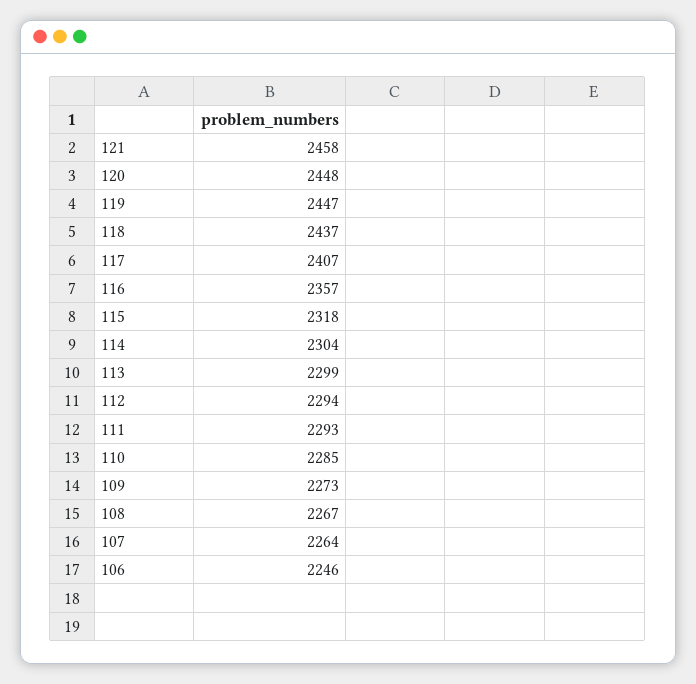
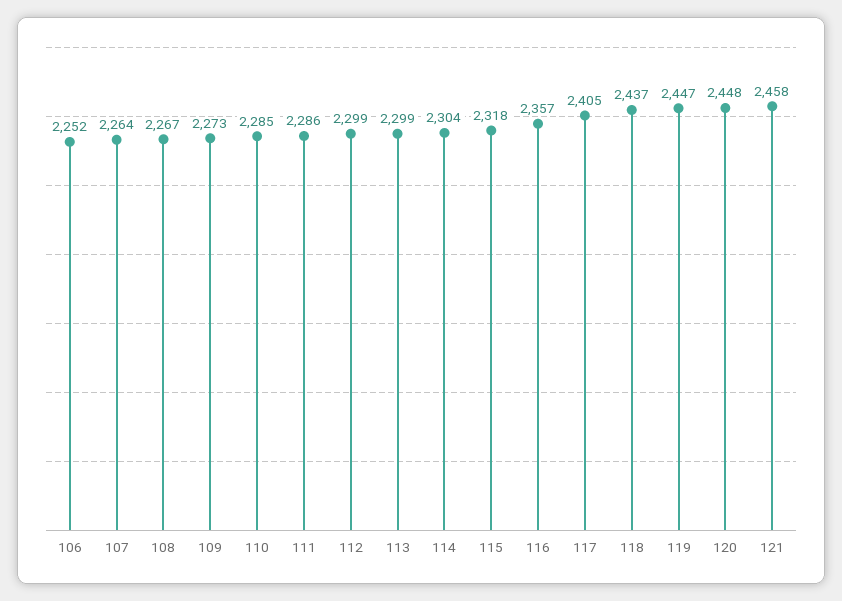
117: 2407 -> 2405
112: 2294 -> 2299
111: 2293 -> 2286
106: 2246 -> 2252

